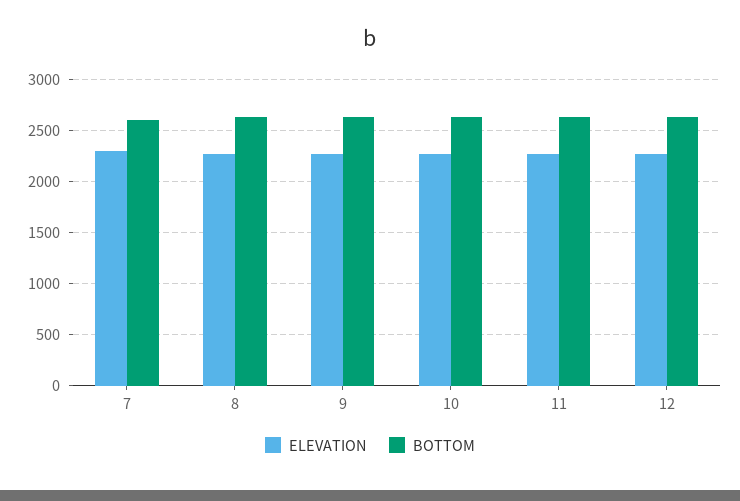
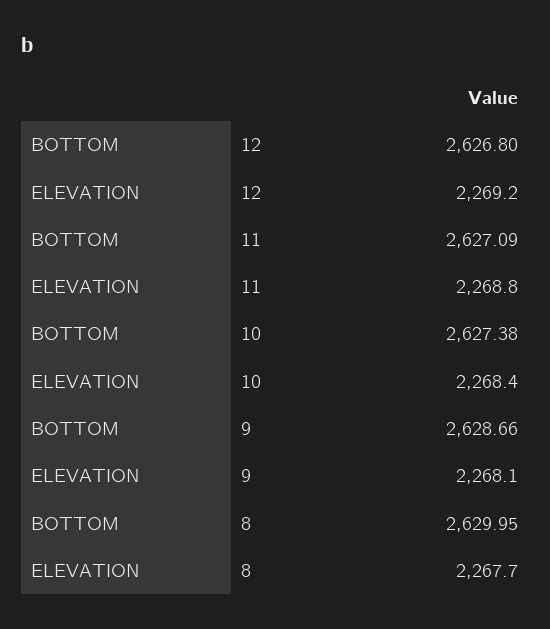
ELEVATION, 7: 2300 -> none
BOTTOM, 7: 2600 -> none

